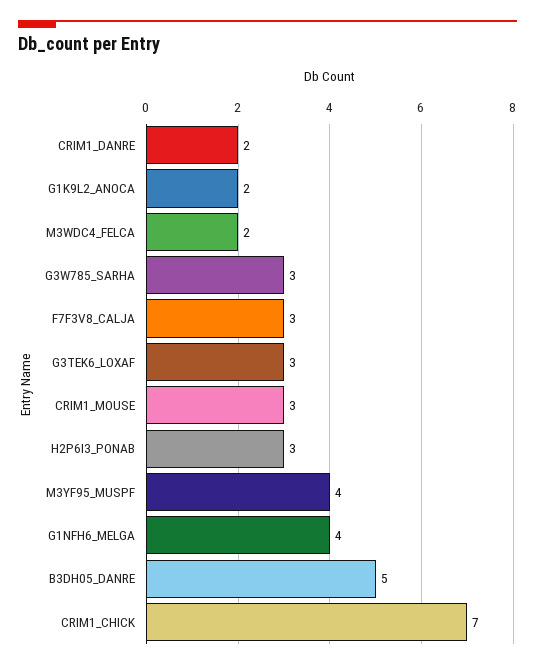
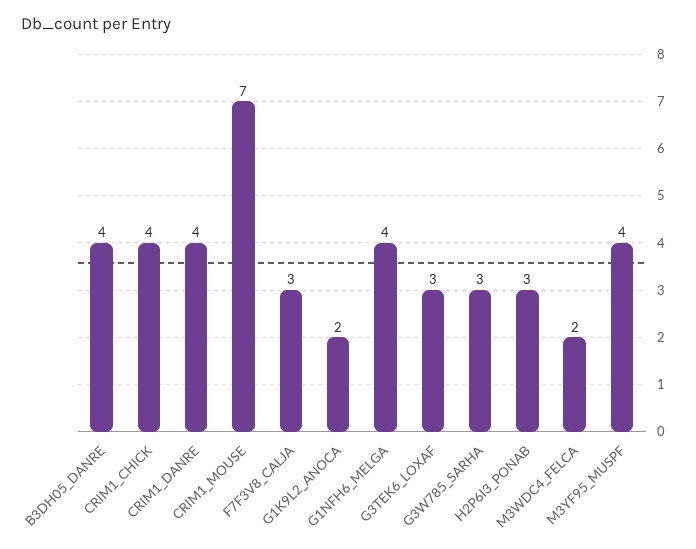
CRIM1_DANRE: 2 -> 4
CRIM1_MOUSE: 3 -> 7
B3DH05_DANRE: 5 -> 4
CRIM1_CHICK: 7 -> 4

